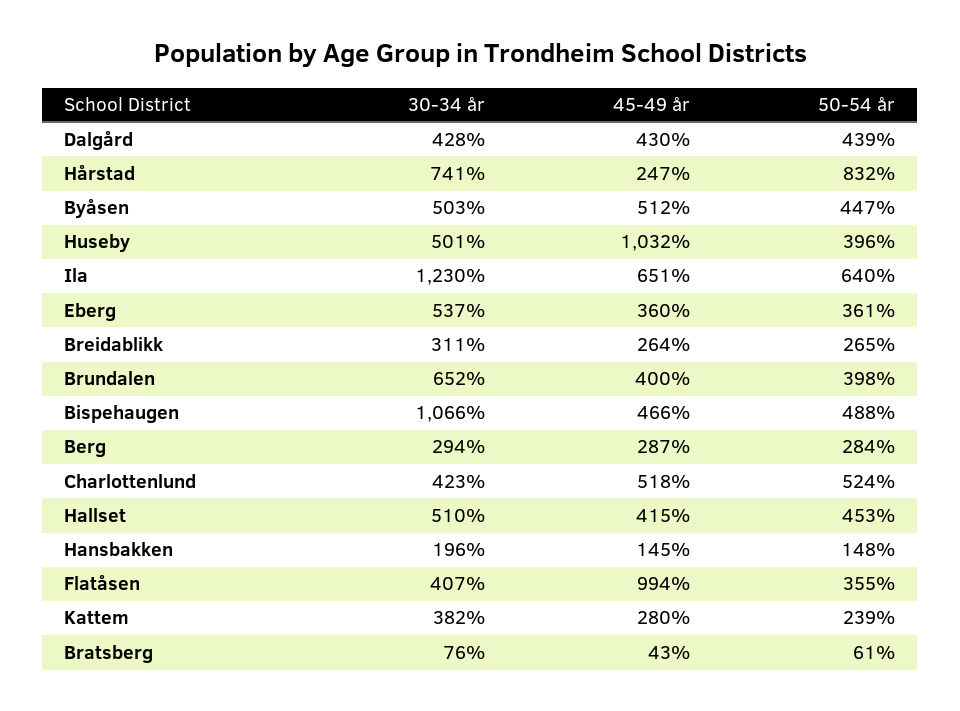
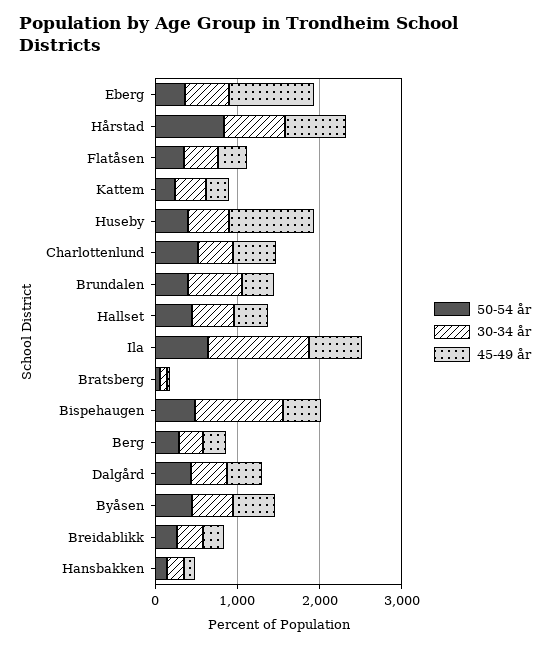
45-49 år, Hårstad: 247 -> 800
45-49 år, Eberg: 360 -> 1000
45-49 år, Flatåsen: 994 -> 400

